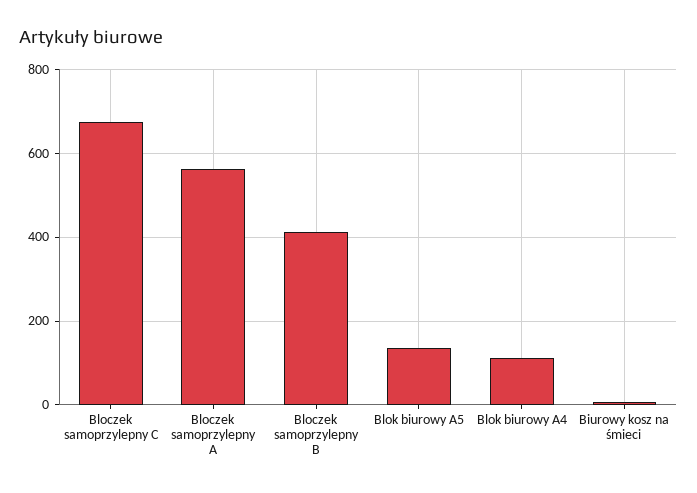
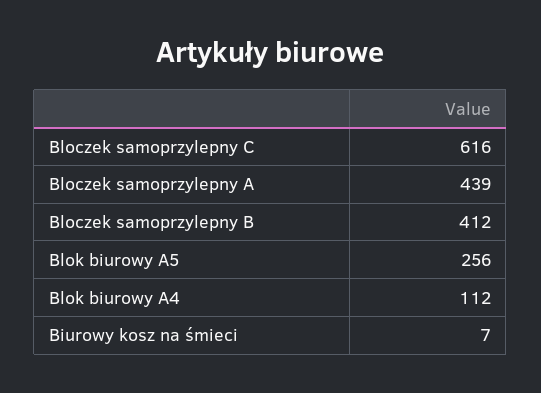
Bloczek samoprzylepny C: 680 -> 616
Bloczek samoprzylepny A: 560 -> 439
Blok biurowy A5: 140 -> 256

